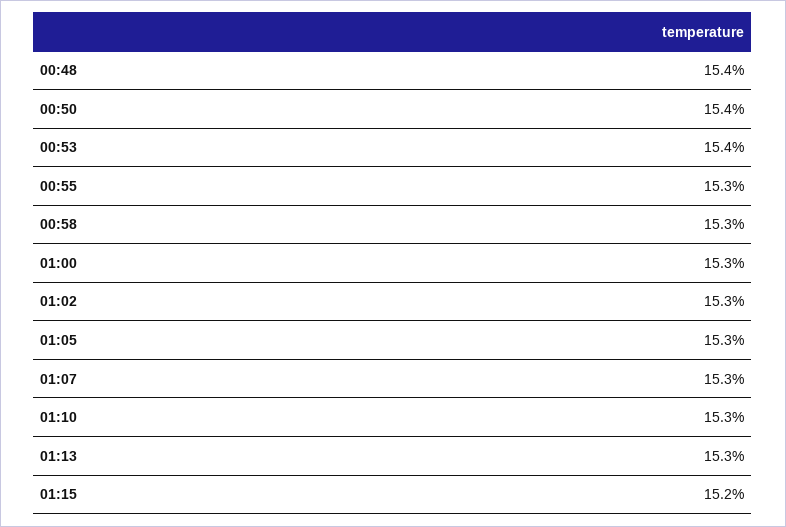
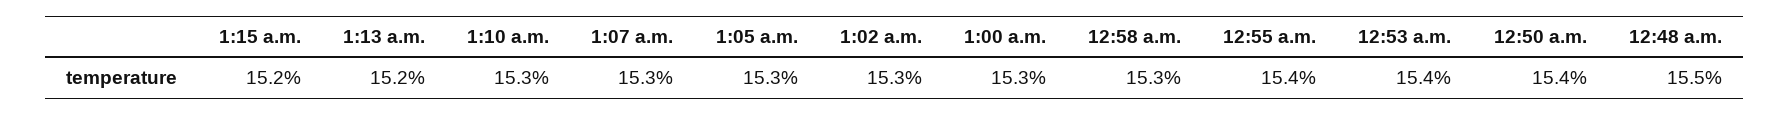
00:48: 15.4 -> 15.5
00:55: 15.3 -> 15.4
01:13: 15.3 -> 15.2

